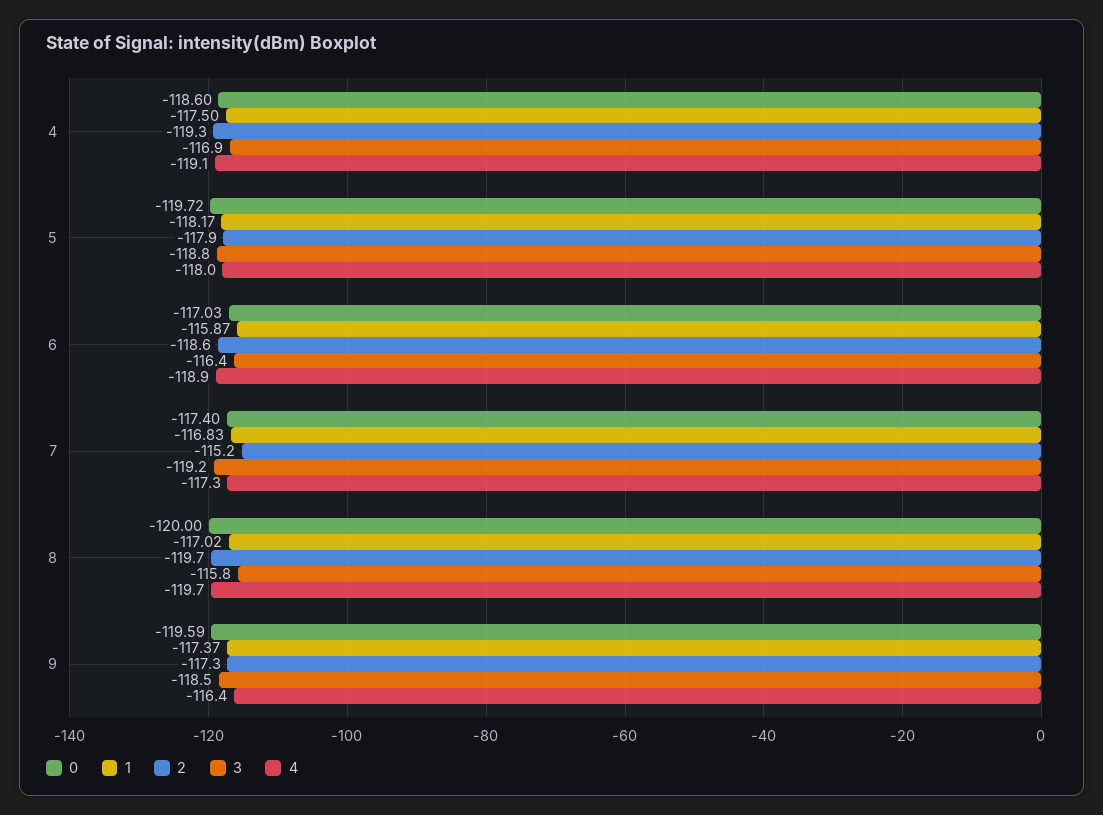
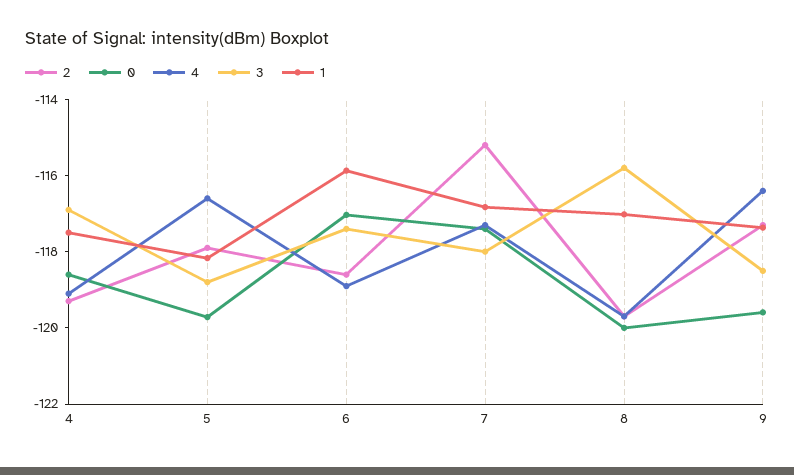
4, 5: -118 -> -116.5
3, 6: -116.4 -> -117.5
3, 7: -119.2 -> -118

